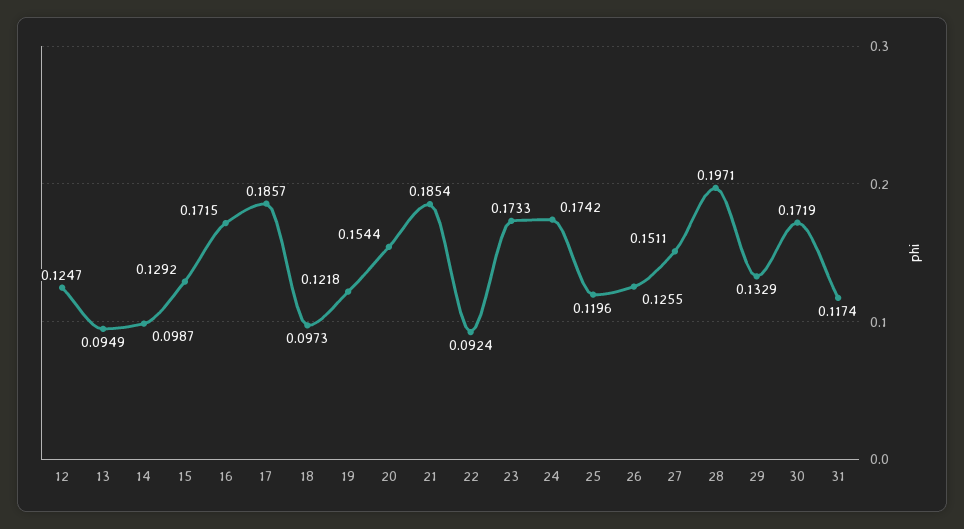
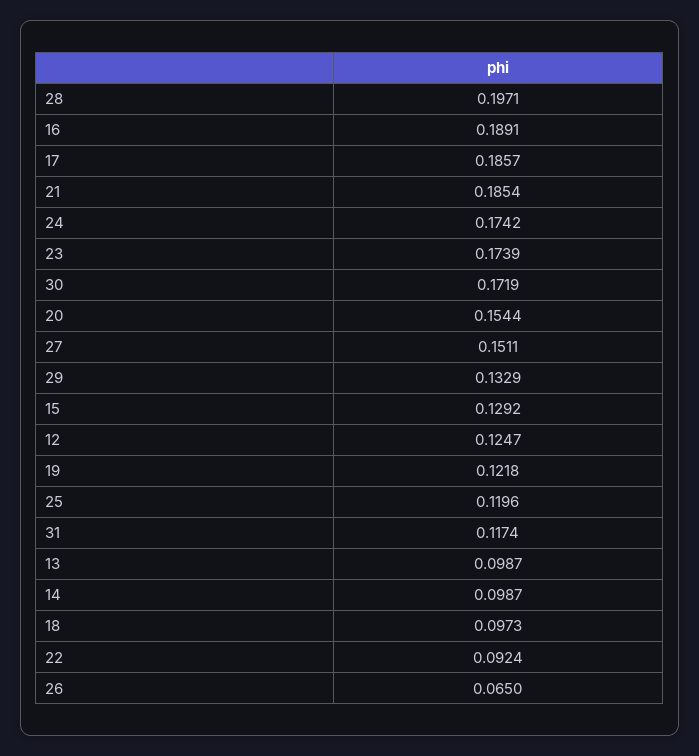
13: 0.0949 -> 0.0987
16: 0.1715 -> 0.1891
23: 0.1733 -> 0.1739
26: 0.1255 -> 0.065

